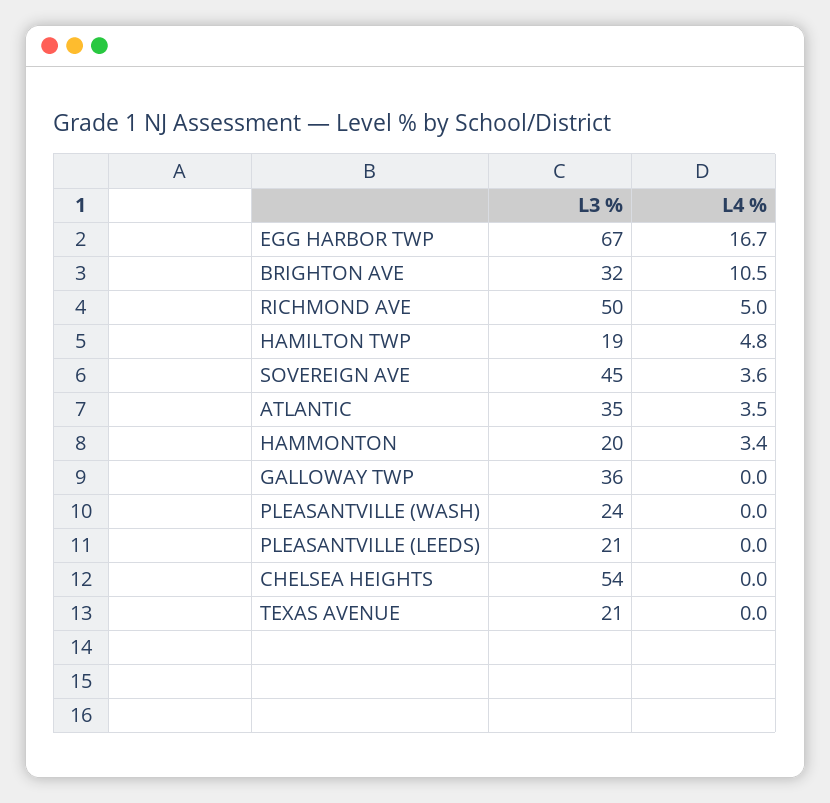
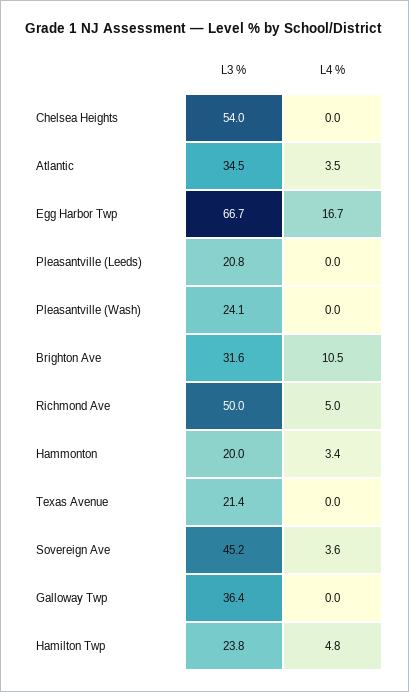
L3 %, HAMILTON TWP: 19 -> 23.8

